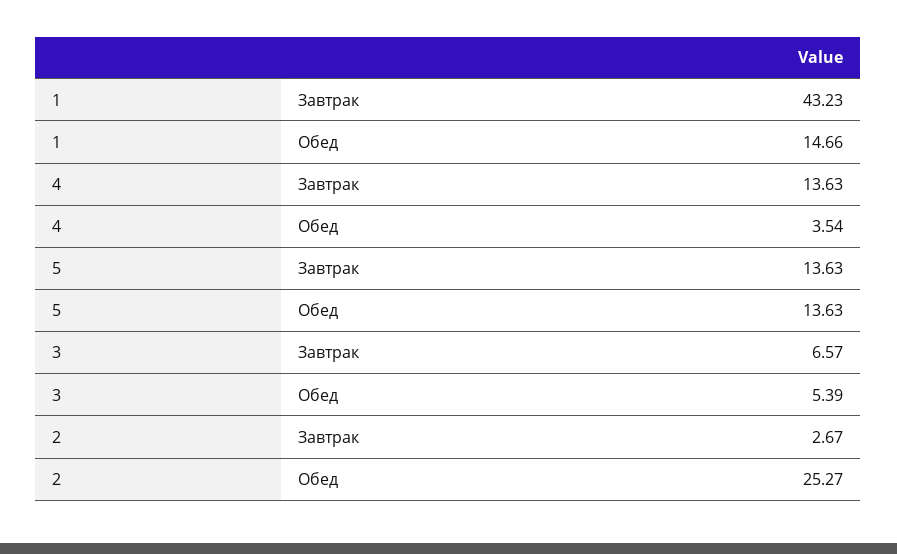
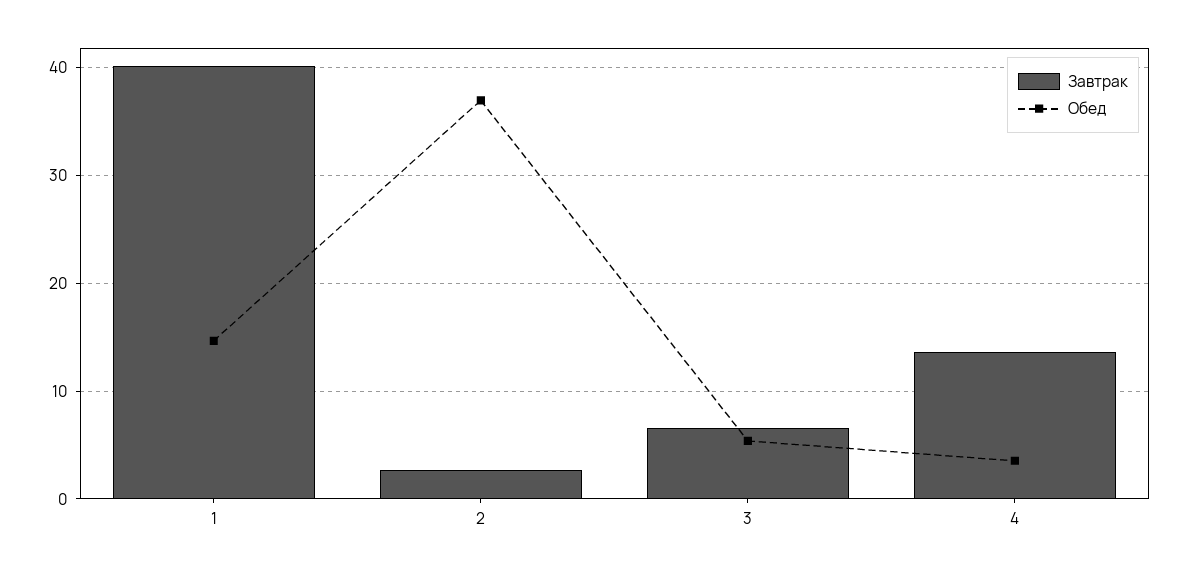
Завтрак, 1: 43.23 -> 40
Завтрак, 5: 13.63 -> none
Обед, 5: 13.63 -> none
Обед, 2: 25.27 -> 37

